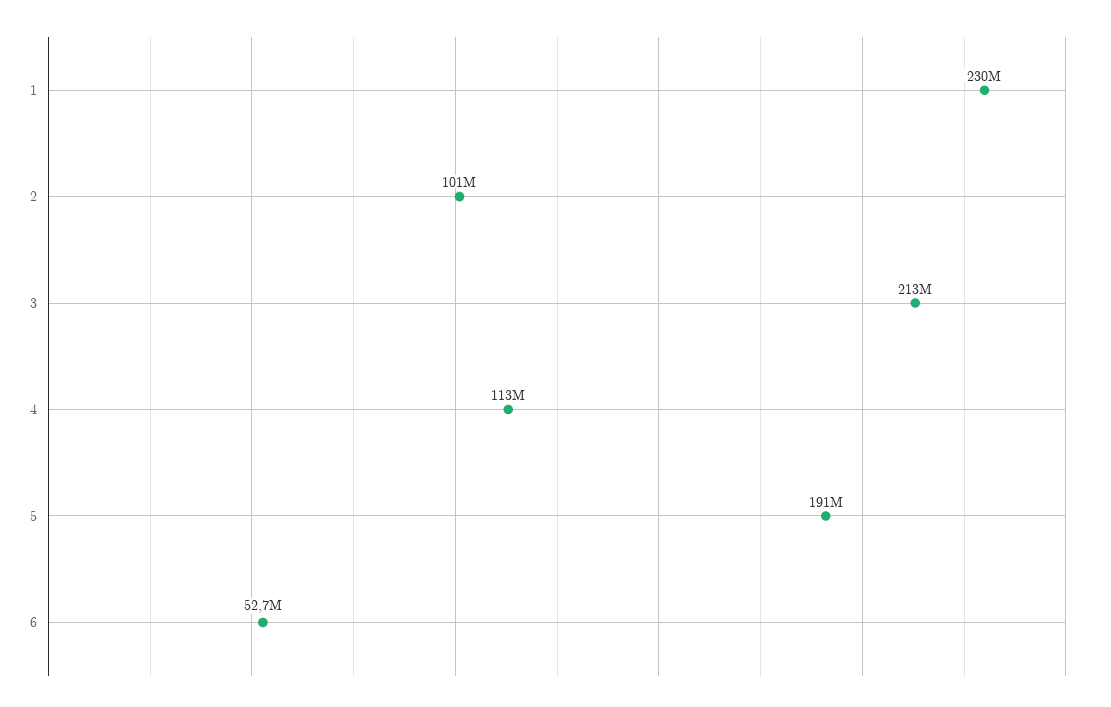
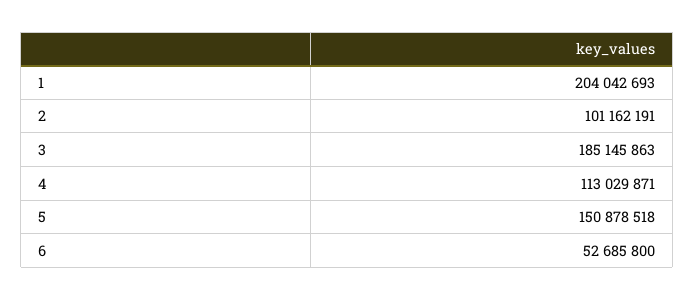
1: 230000000 -> 204042693
3: 213000000 -> 185145863
5: 191000000 -> 150878518

